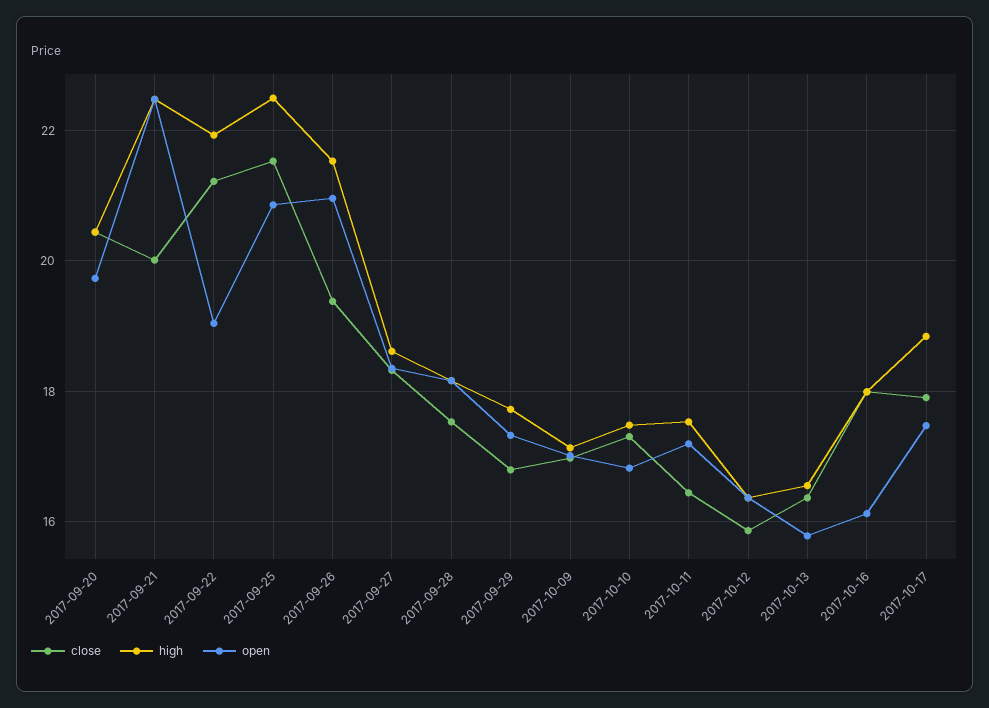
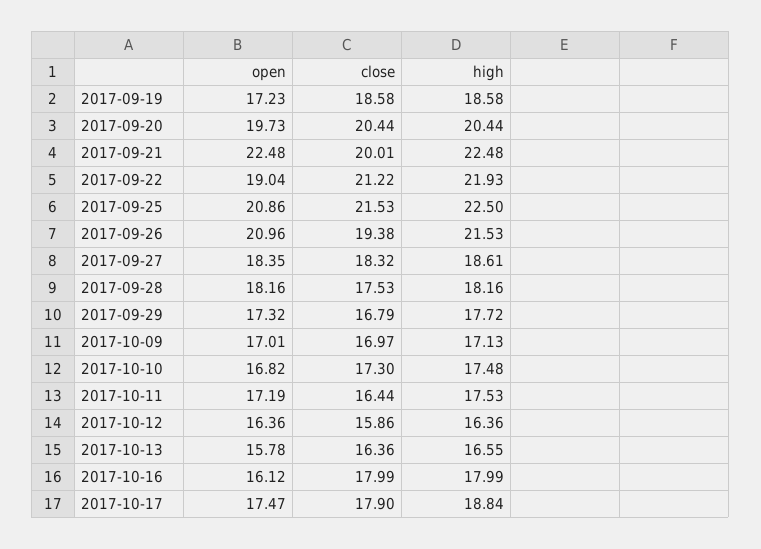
open, 2017-09-19: none -> 17.23
close, 2017-09-19: none -> 18.58
high, 2017-09-19: none -> 18.58

